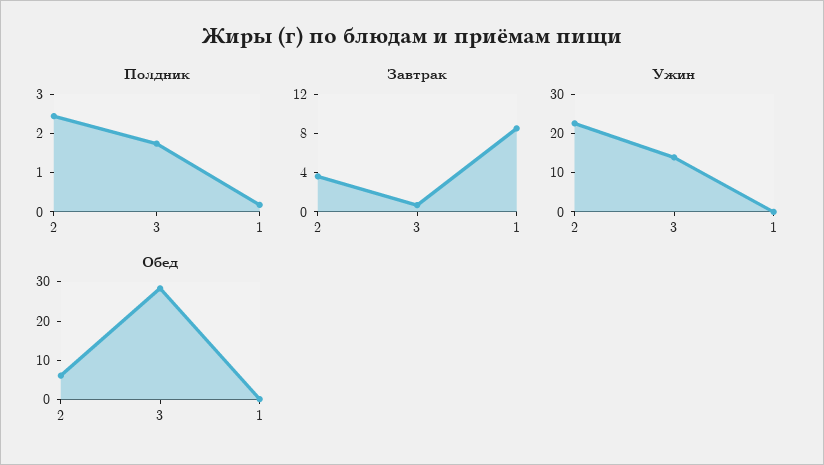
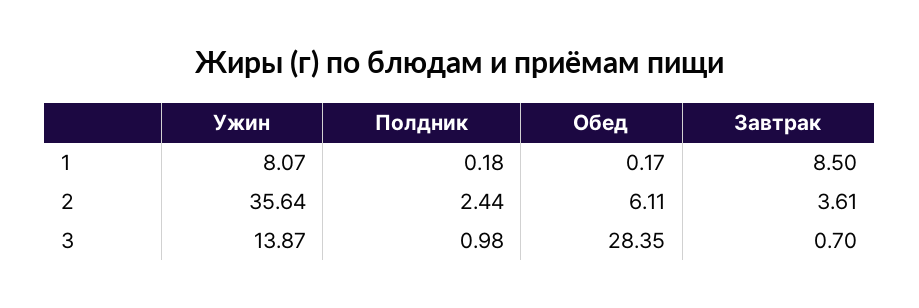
Полдник, 3: 1.75 -> 0.98
Ужин, 2: 22.5 -> 35.64
Ужин, 1: 0 -> 8.07

